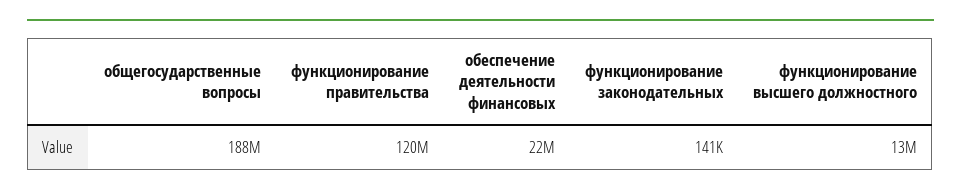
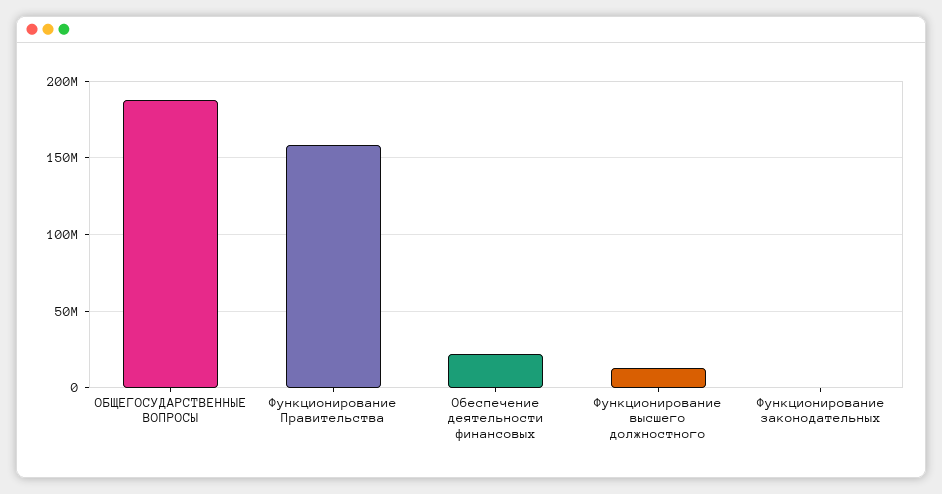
функционирование правительства: 120000000 -> 160000000

